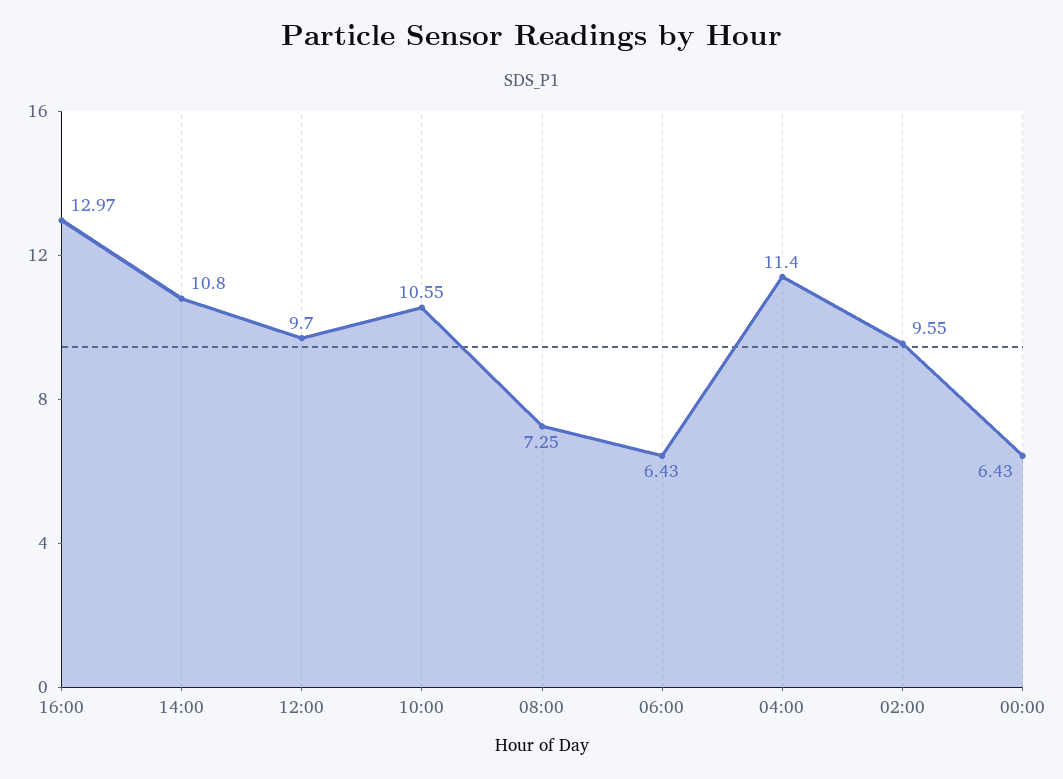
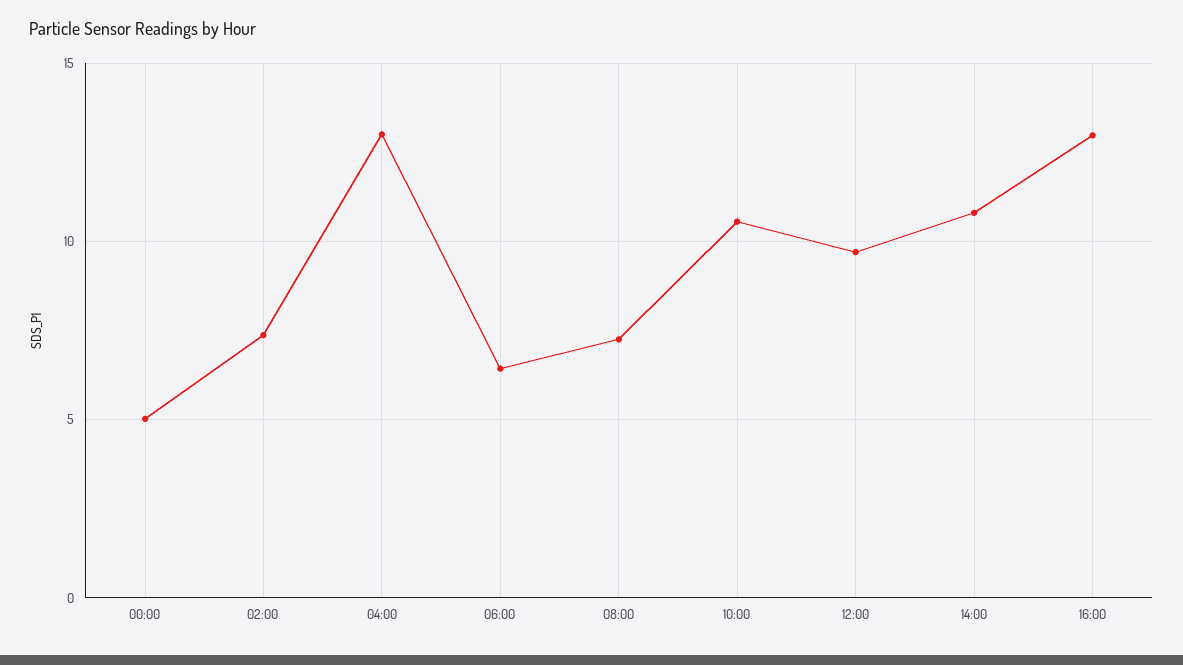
04:00: 11.4 -> 13
02:00: 9.55 -> 7.5
00:00: 6.43 -> 5

